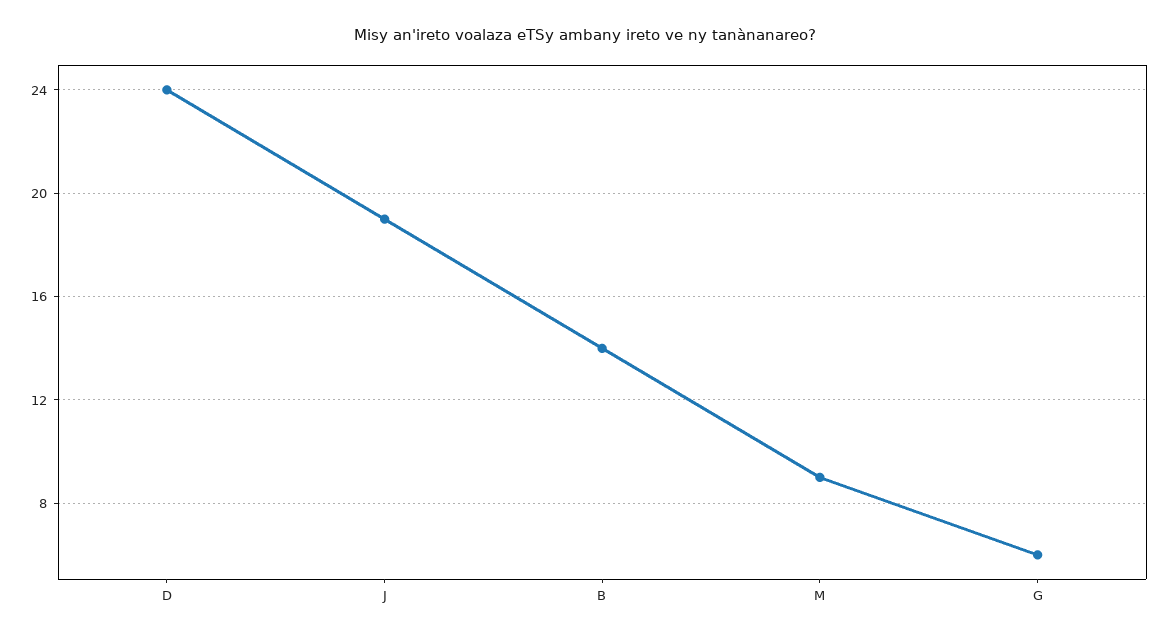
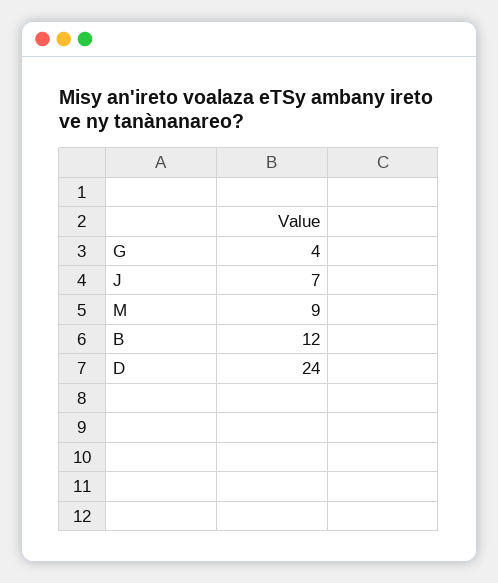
J: 19 -> 7
B: 14 -> 12
G: 6 -> 4

